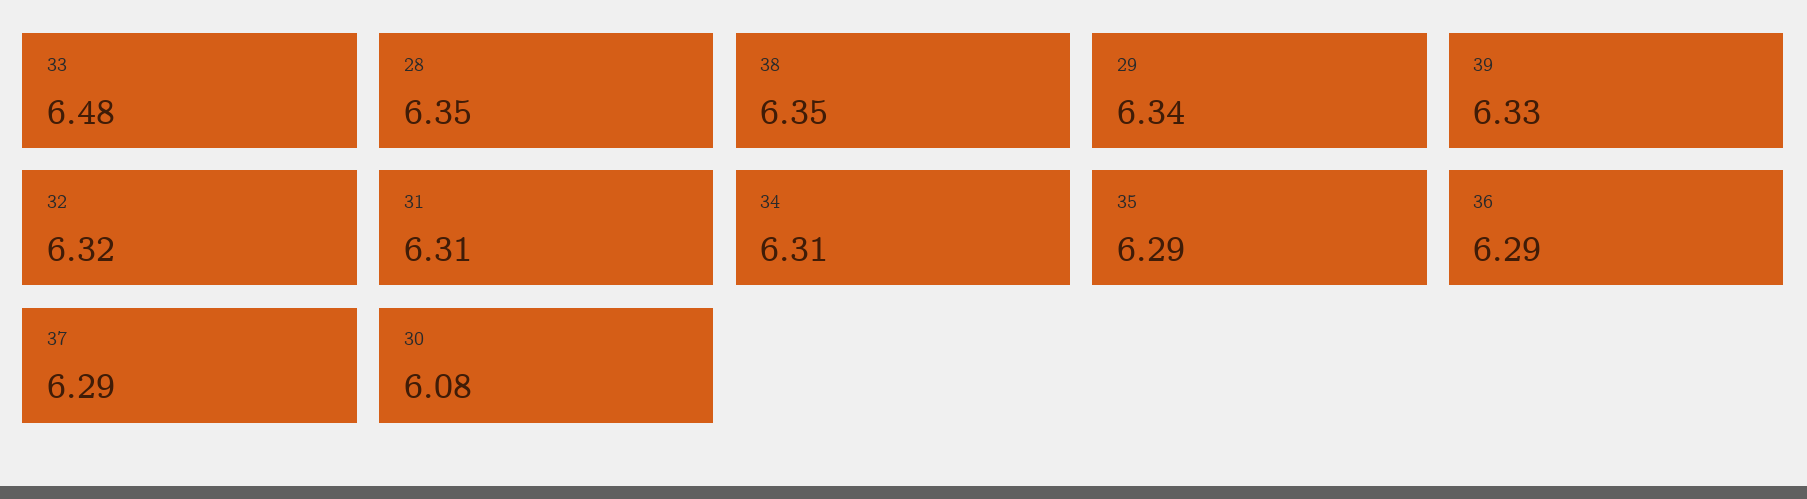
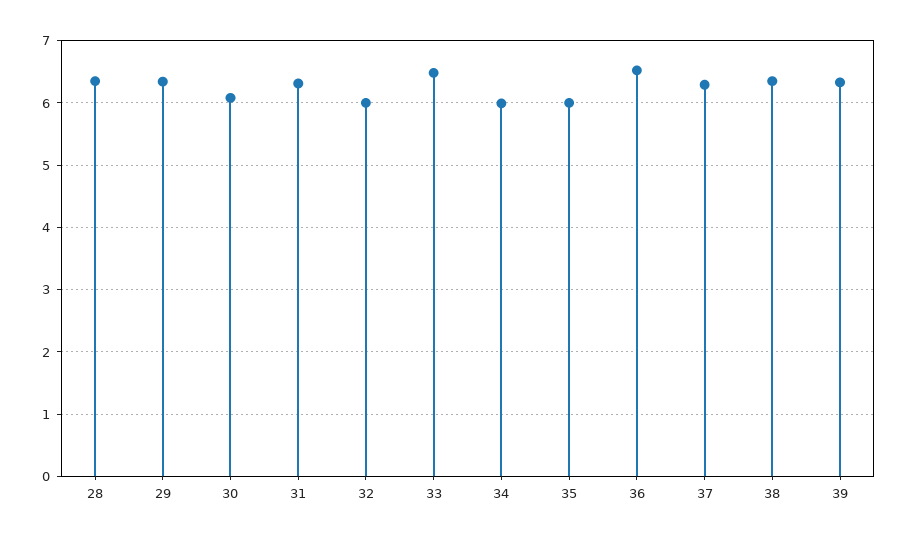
32: 6.32 -> 6
34: 6.31 -> 6
35: 6.29 -> 6
36: 6.29 -> 6.5

